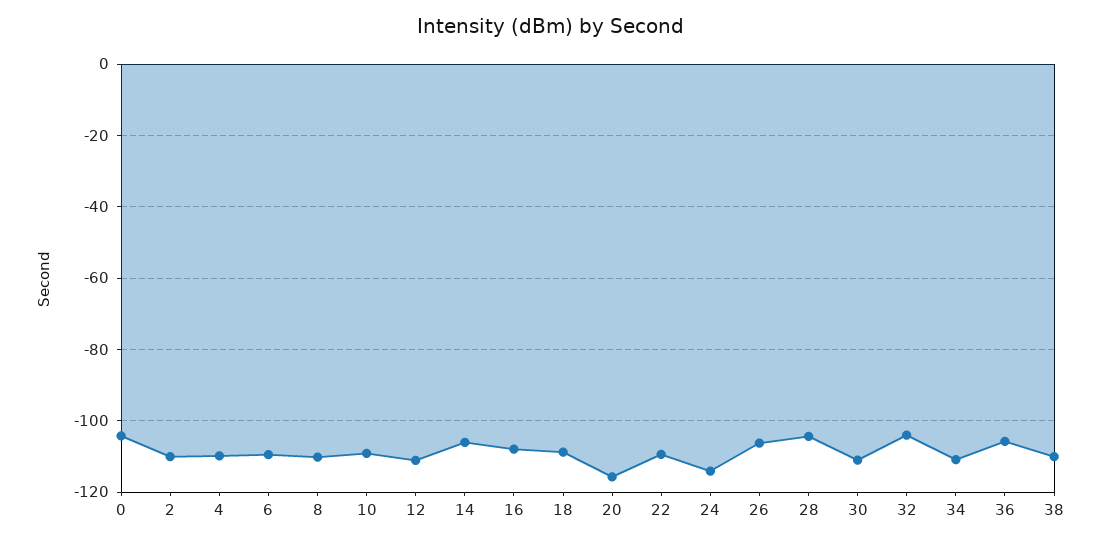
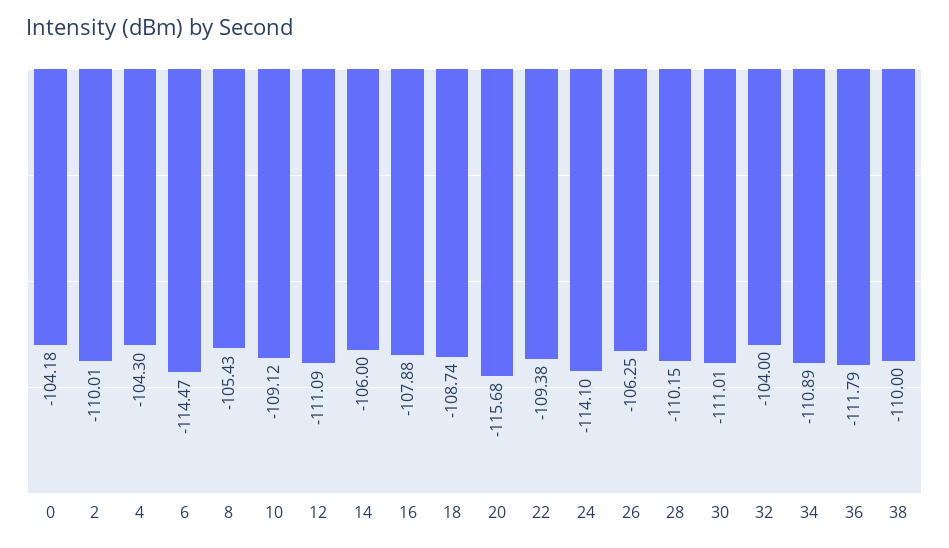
4: -110 -> -104.3
6: -110 -> -114.47
8: -110 -> -105.43
28: -104 -> -110.15
36: -106 -> -111.79

